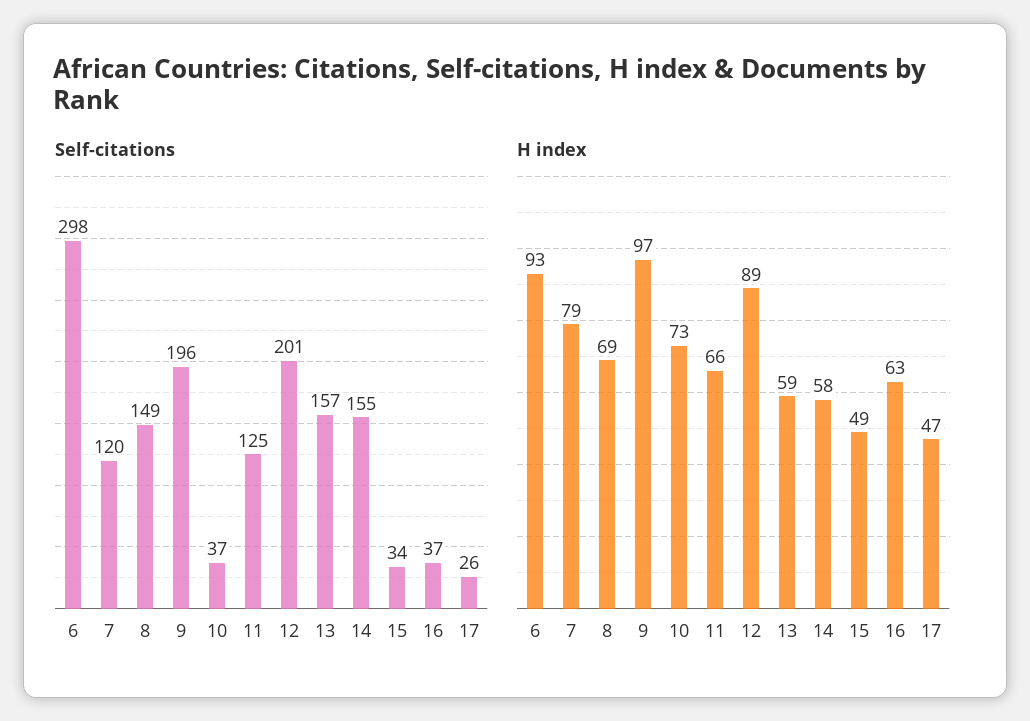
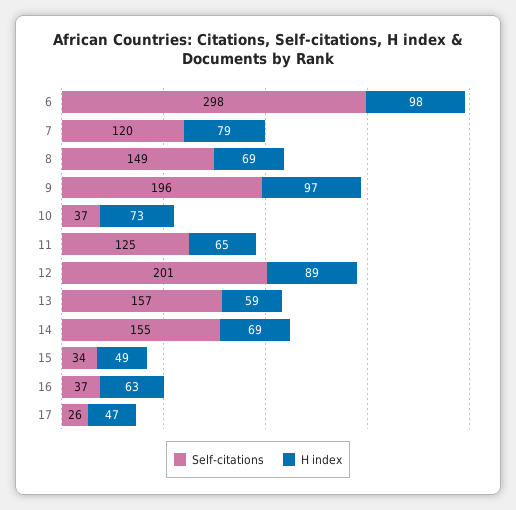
H index, 6: 93 -> 98
H index, 11: 66 -> 65
H index, 14: 58 -> 69

